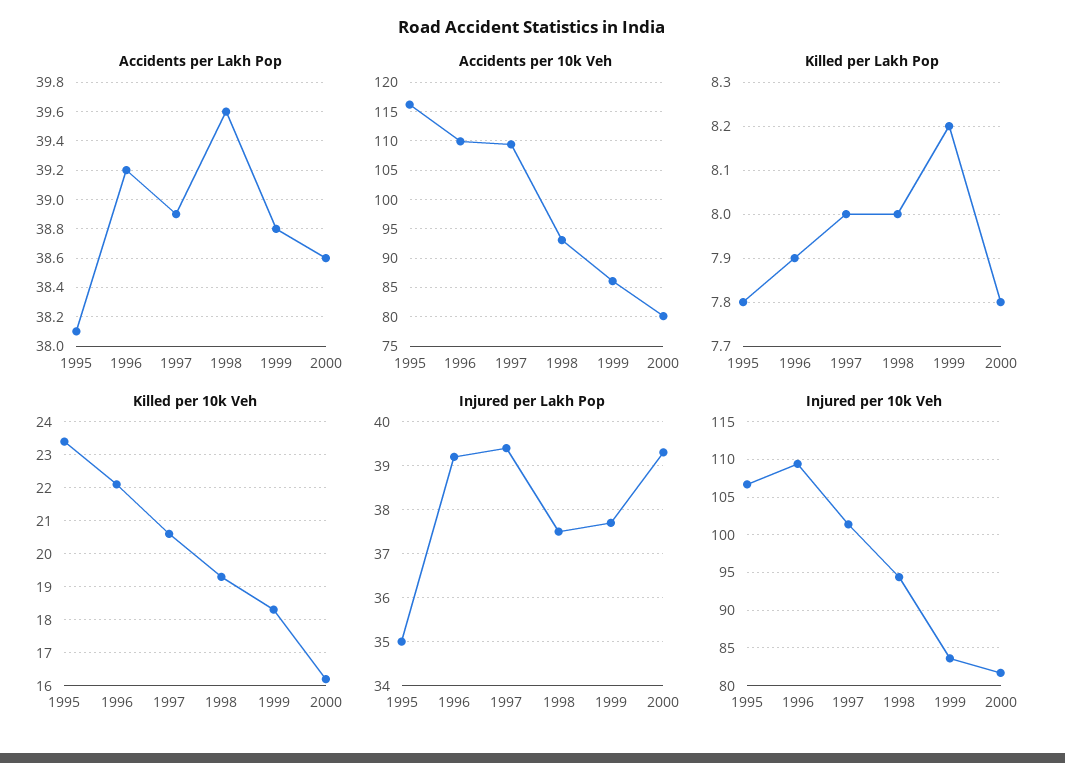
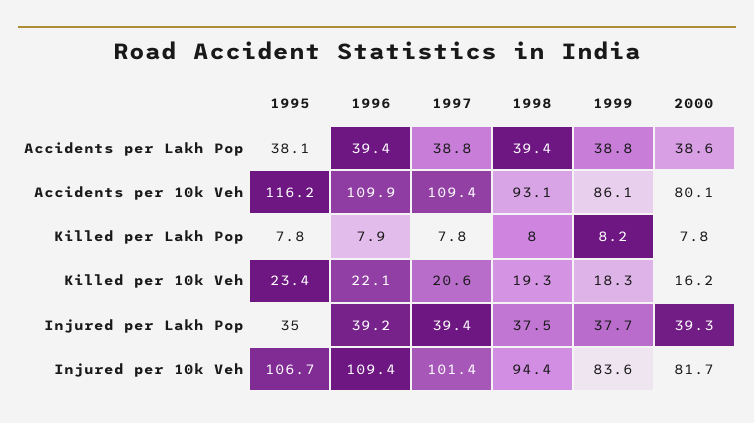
Accidents per Lakh Pop, 1996: 39.2 -> 39.4
Accidents per Lakh Pop, 1997: 38.9 -> 38.8
Accidents per Lakh Pop, 1998: 39.6 -> 39.4
Killed per Lakh Pop, 1997: 8 -> 7.8

